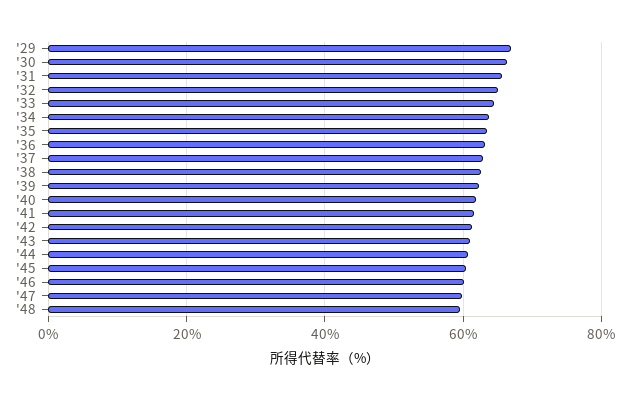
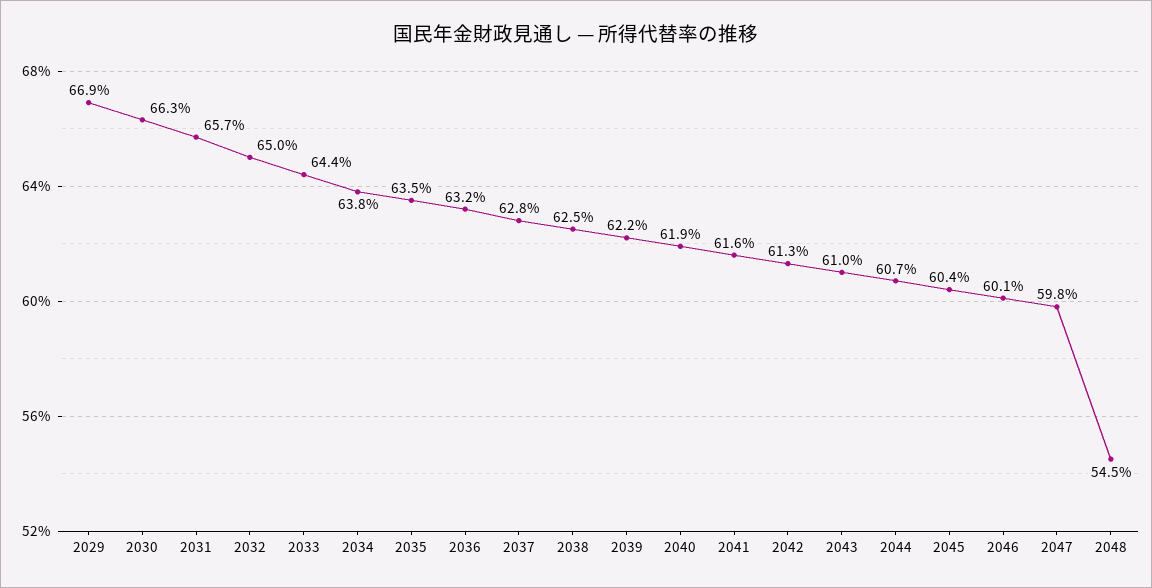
'48: 60 -> 54.5

